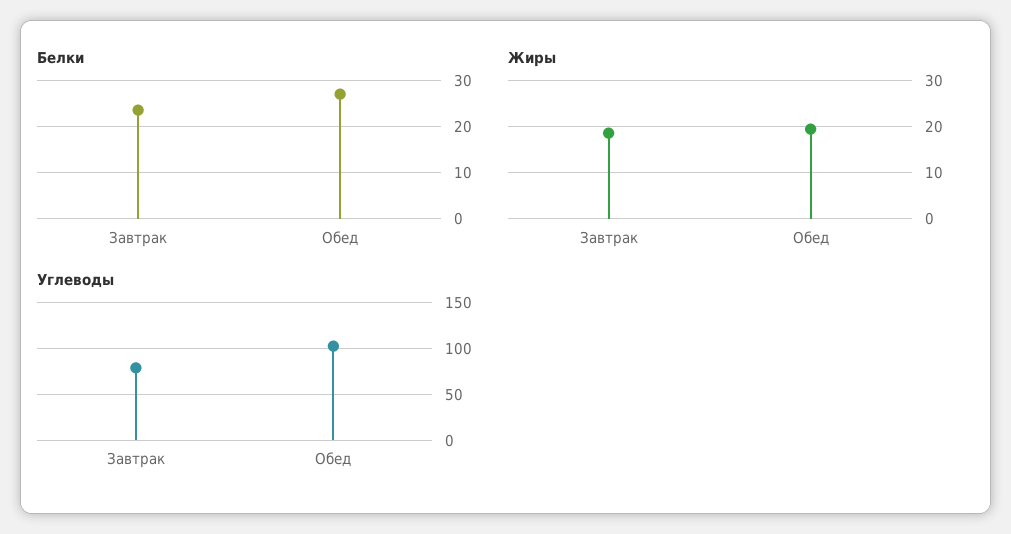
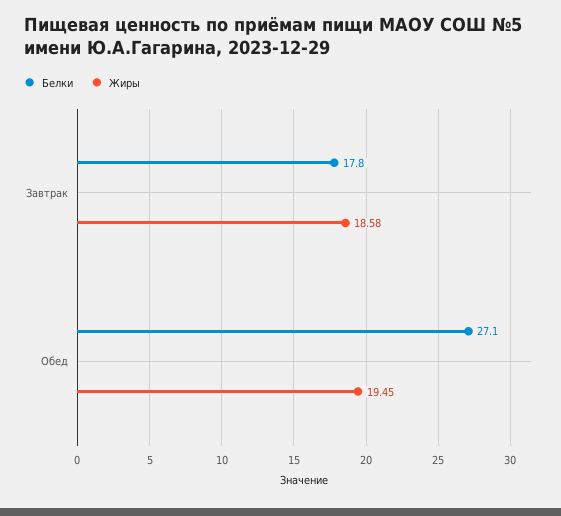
Белки, Завтрак: 24 -> 17.8
Углеводы, Завтрак: 80 -> none
Углеводы, Обед: 100 -> none

